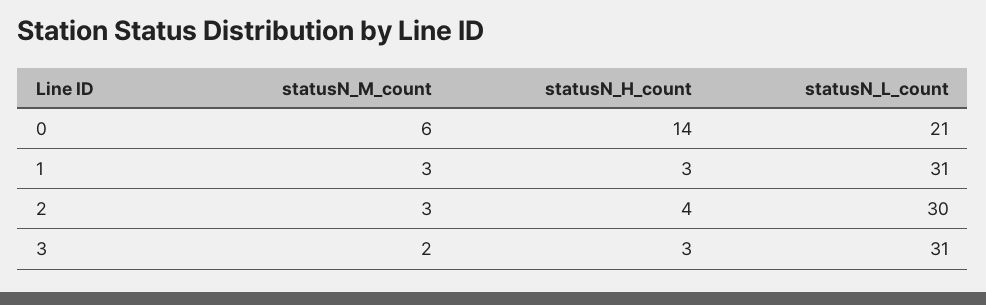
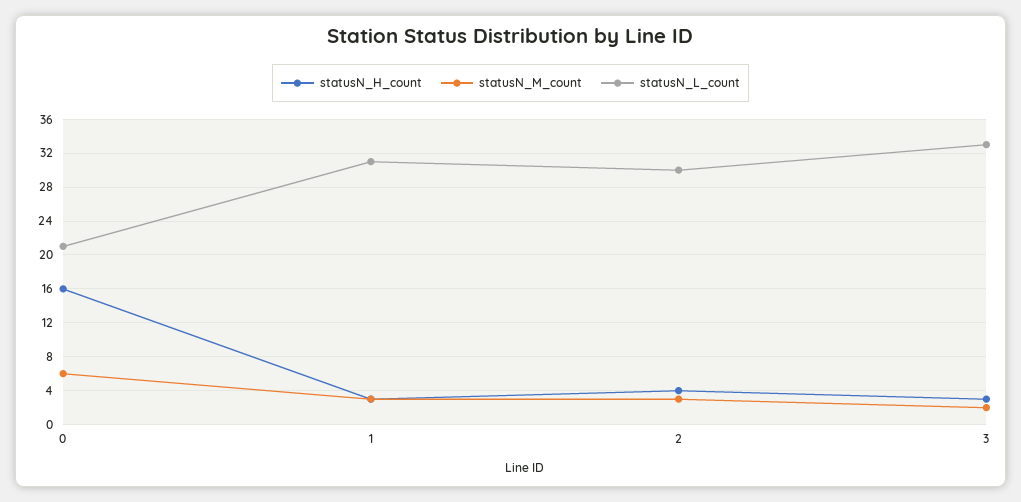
statusN_H_count, 0: 14 -> 16
statusN_L_count, 3: 31 -> 33

